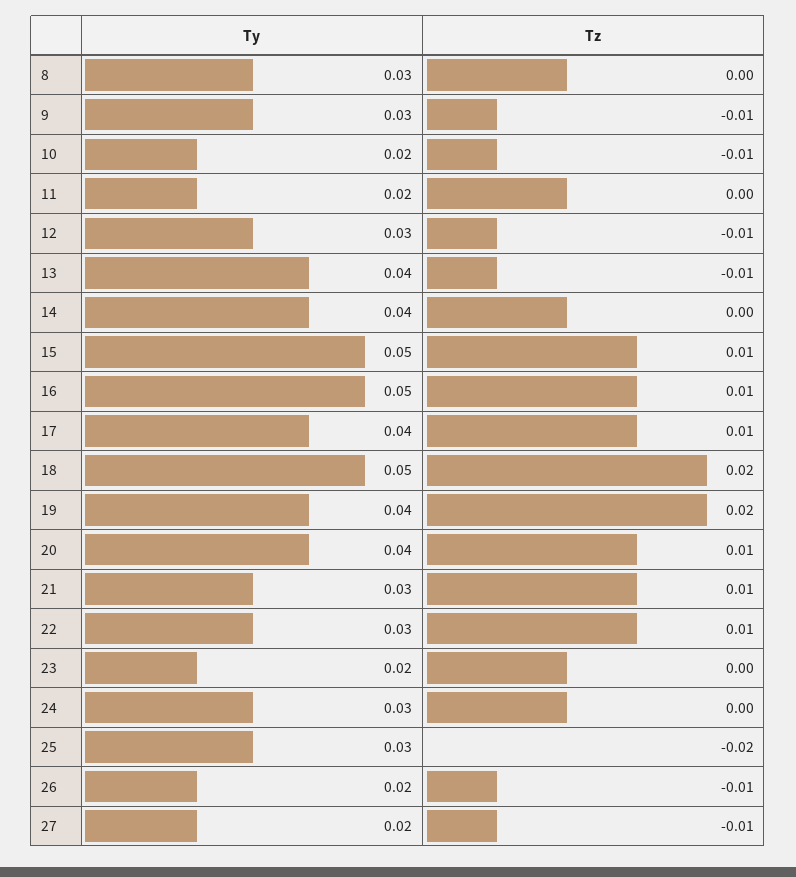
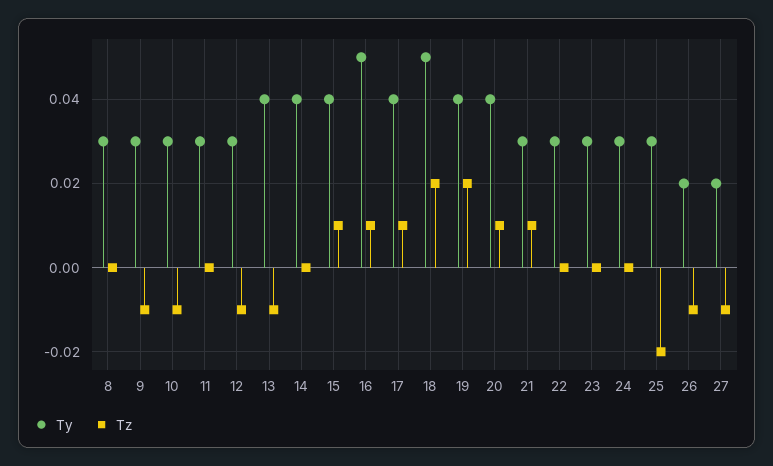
Ty, 10: 0.02 -> 0.03
Ty, 11: 0.02 -> 0.03
Ty, 15: 0.05 -> 0.04
Tz, 22: 0.01 -> 0
Ty, 23: 0.02 -> 0.03

